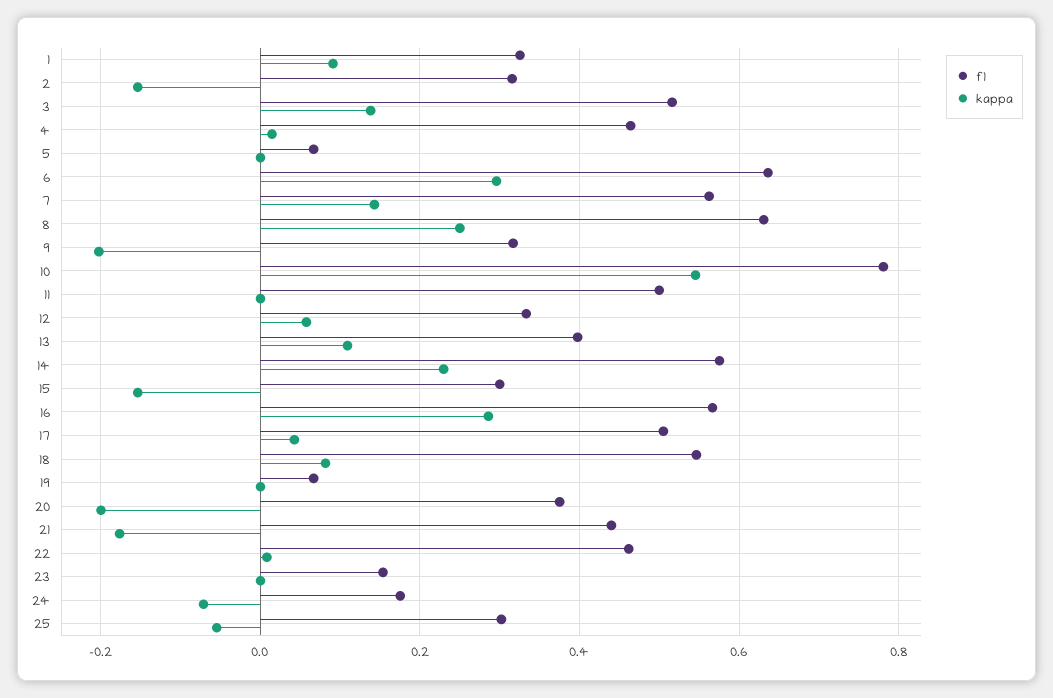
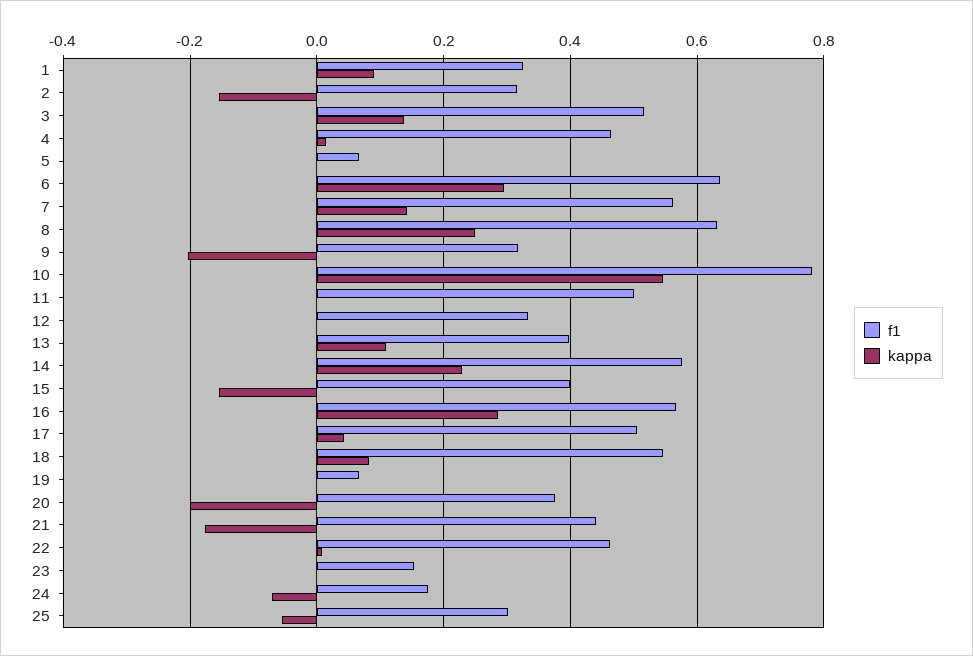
kappa, 12: 0.06 -> 0
f1, 15: 0.3 -> 0.4

